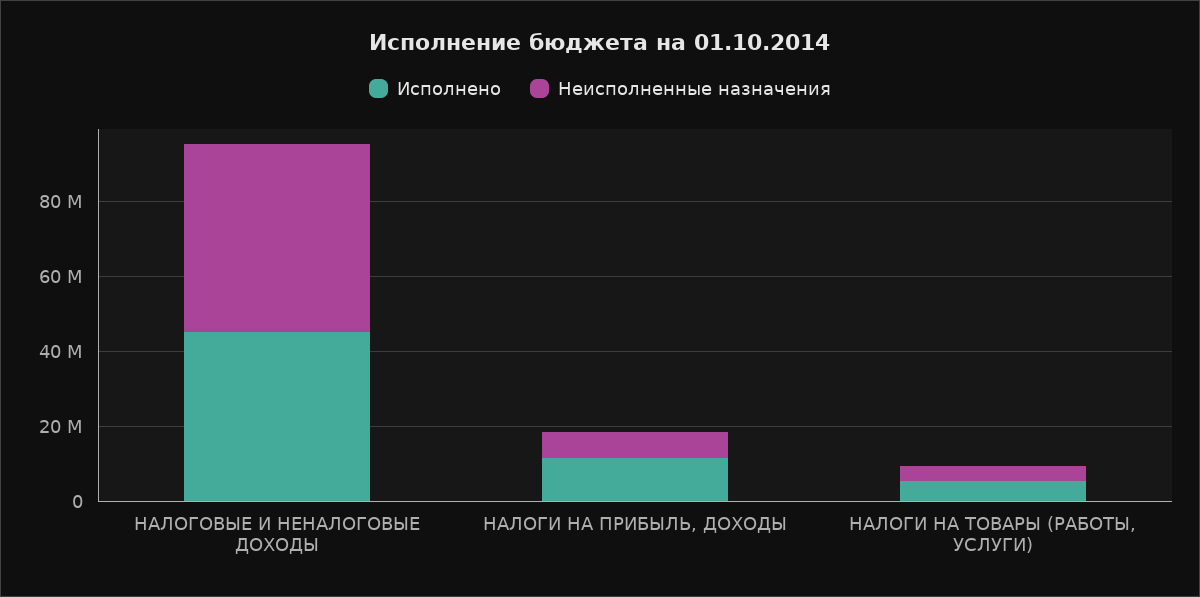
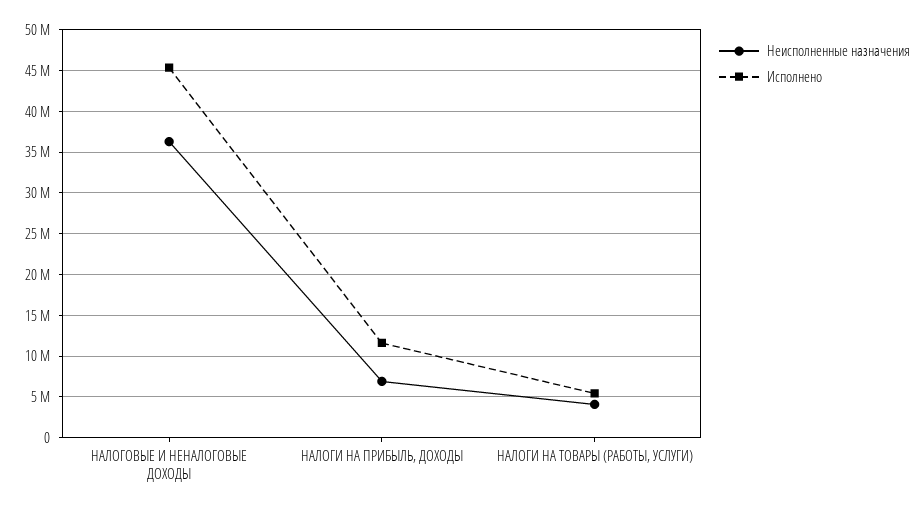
Неисполненные назначения, НАЛОГОВЫЕ И НЕНАЛОГОВЫЕ ДОХОДЫ: 50000000 -> 36000000

